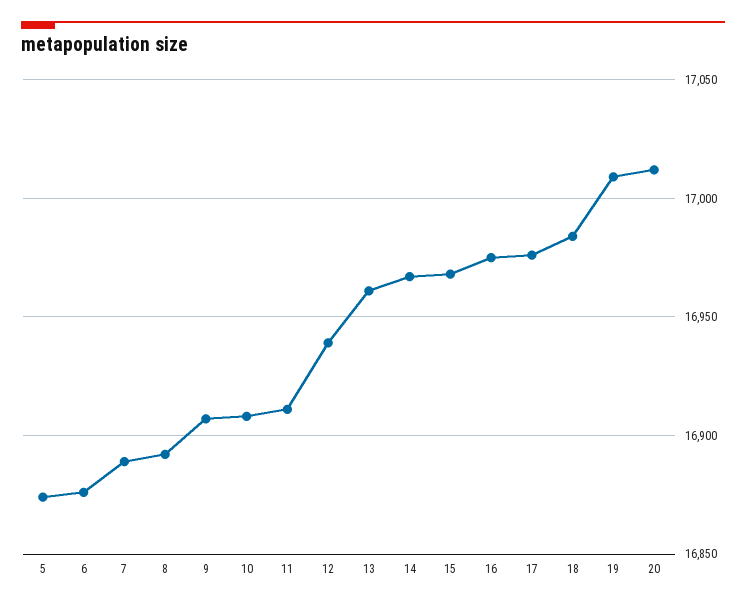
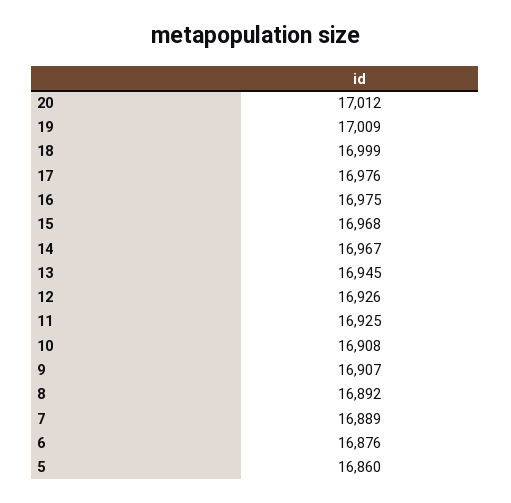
5: 16875 -> 16860
11: 16910 -> 16925
12: 16940 -> 16926
13: 16960 -> 16945
18: 16985 -> 16999

